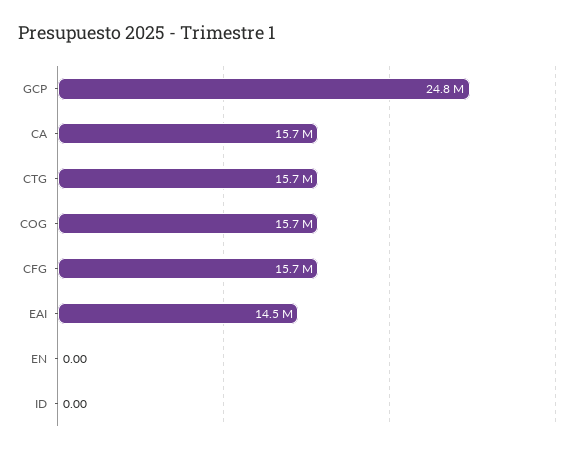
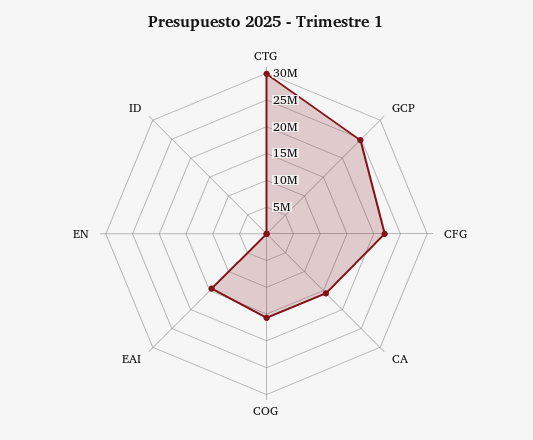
CTG: 15700000 -> 30000000
CFG: 15700000 -> 22500000

